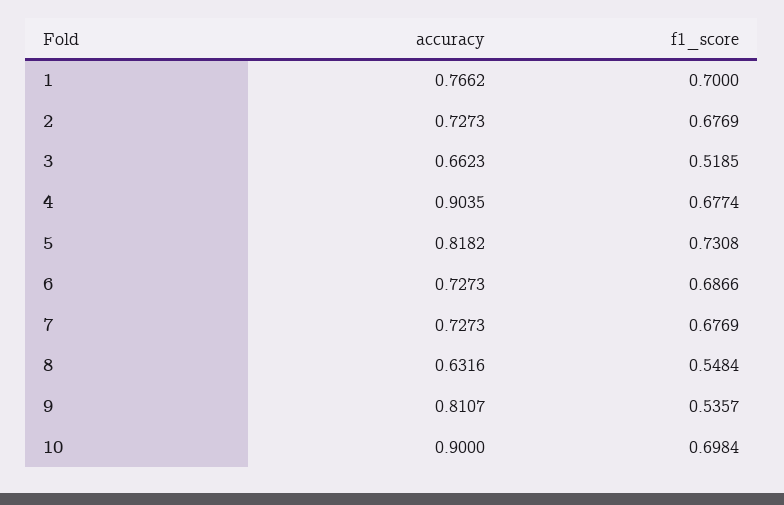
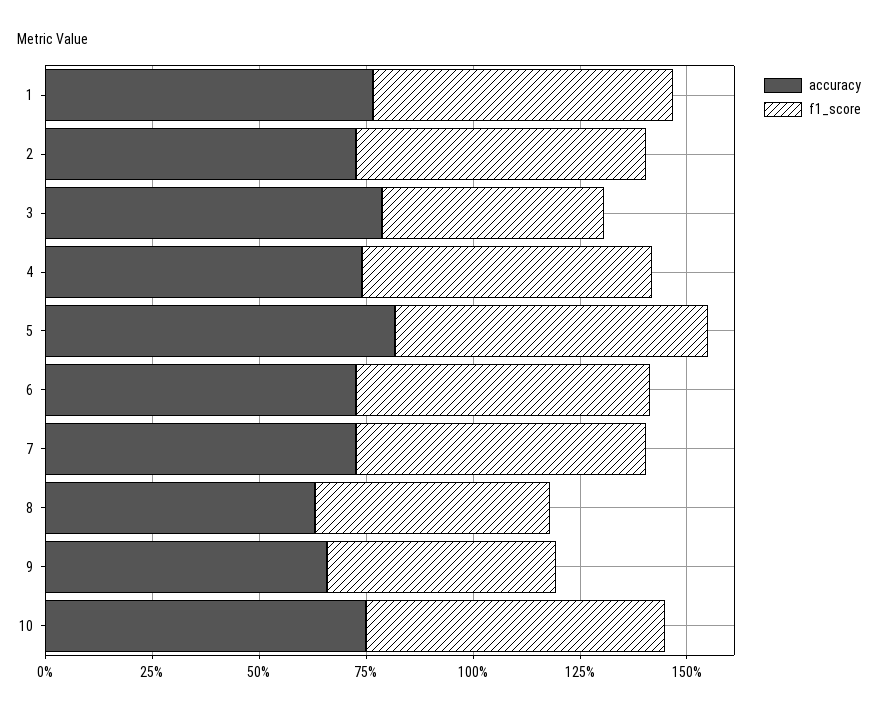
accuracy, 3: 0.6623 -> 0.8
accuracy, 4: 0.9035 -> 0.75
accuracy, 9: 0.8107 -> 0.65
accuracy, 10: 0.9 -> 0.75

